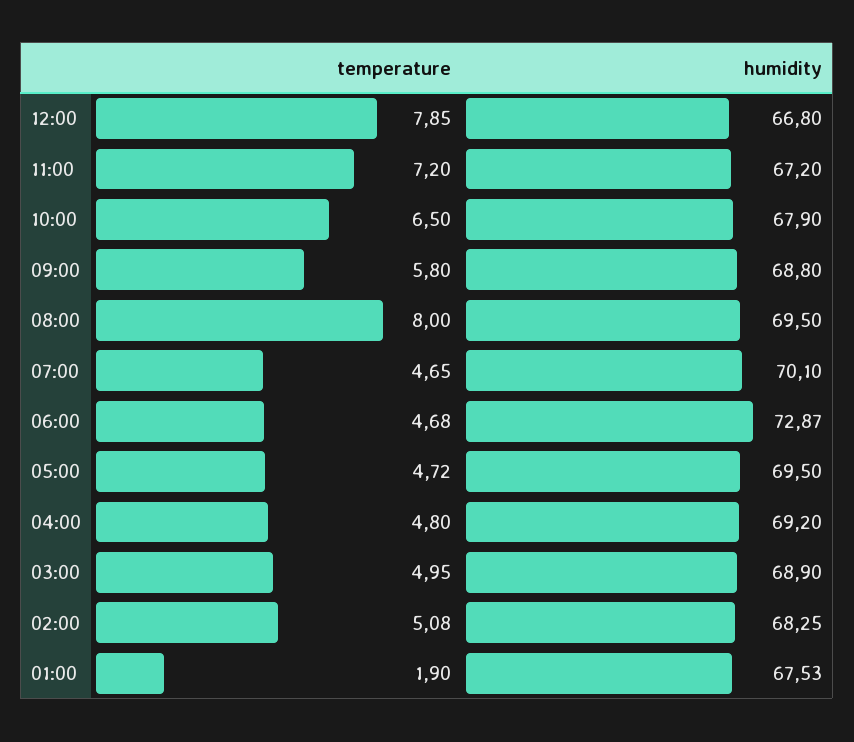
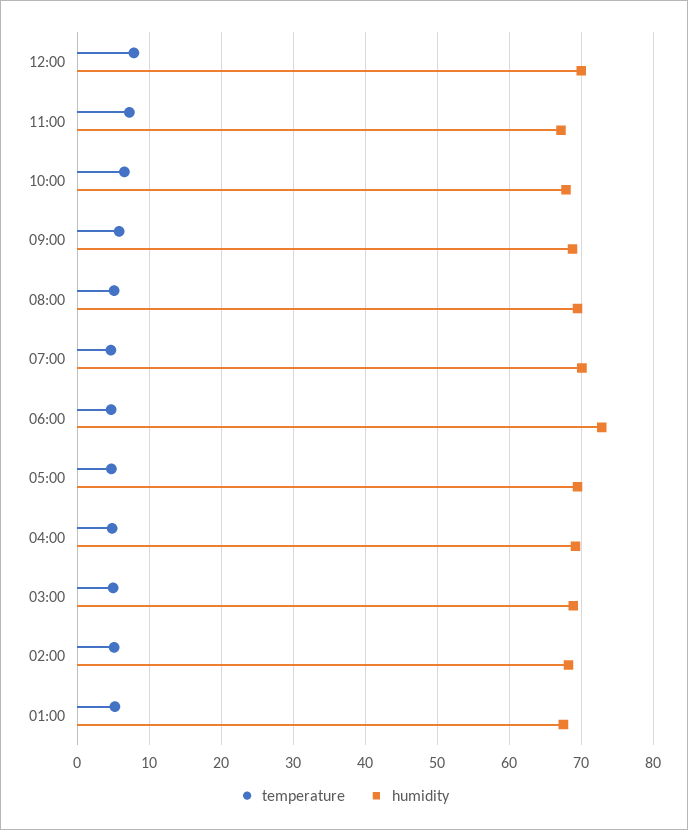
humidity, 12:00: 66.8 -> 70
temperature, 08:00: 8 -> 5
temperature, 01:00: 1.9 -> 5

